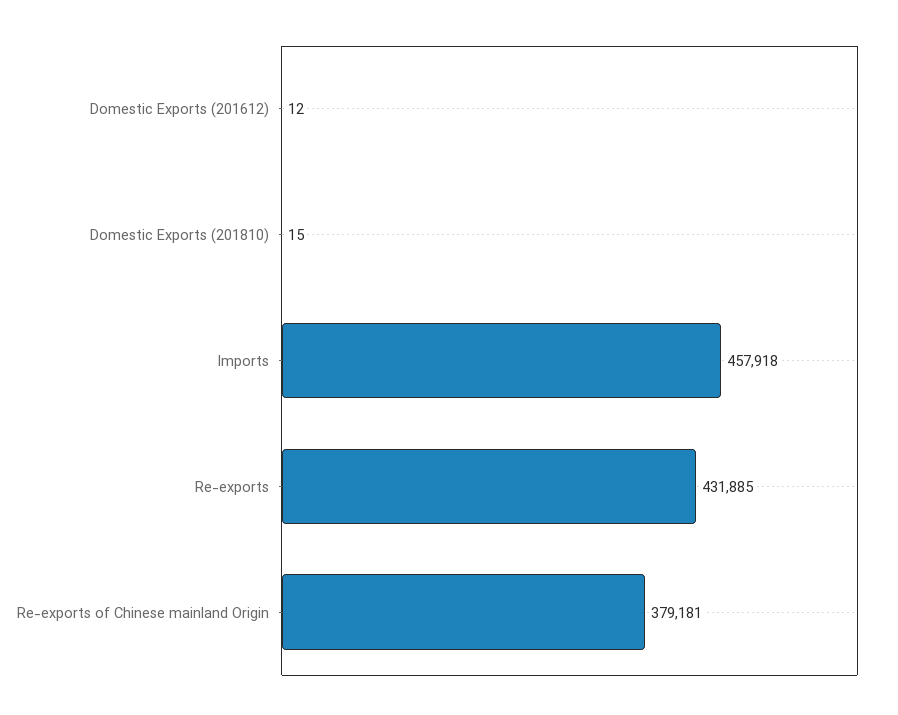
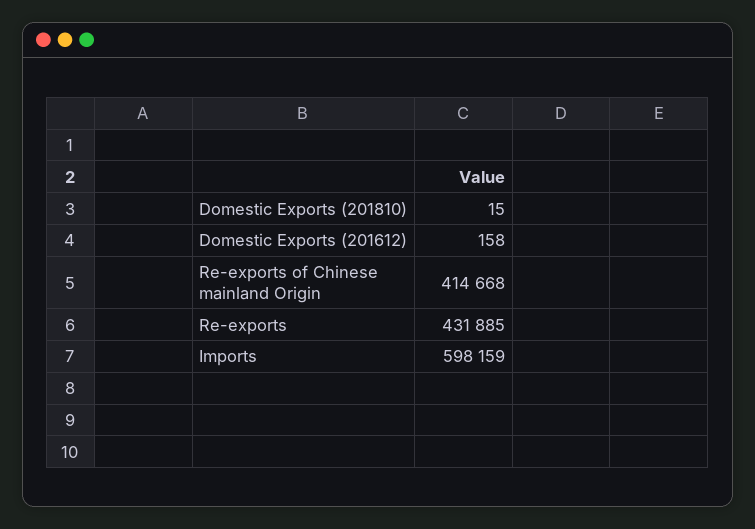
Domestic Exports (201612): 12 -> 158
Imports: 457918 -> 598159
Re-exports of Chinese mainland Origin: 379181 -> 414668

